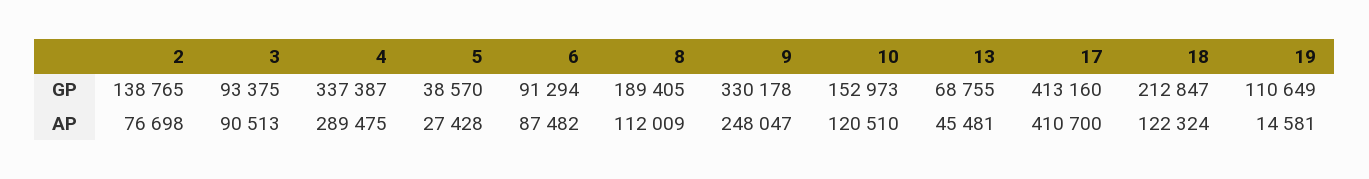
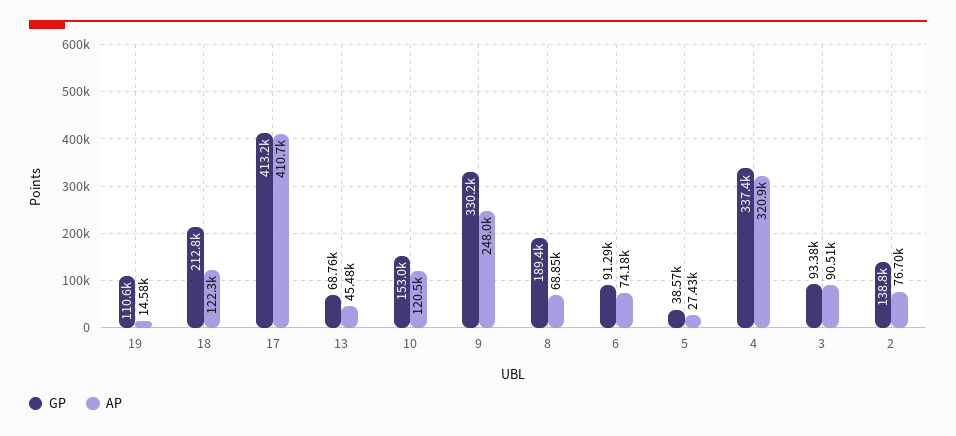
AP, 4: 289475 -> 320900
AP, 6: 87482 -> 74180
AP, 8: 112009 -> 68850

